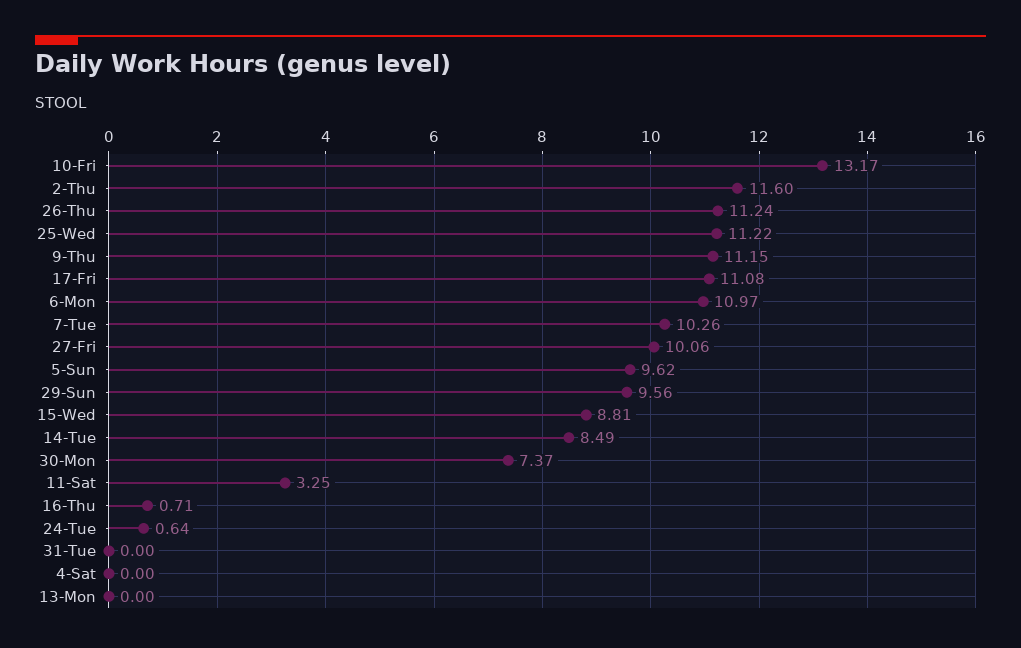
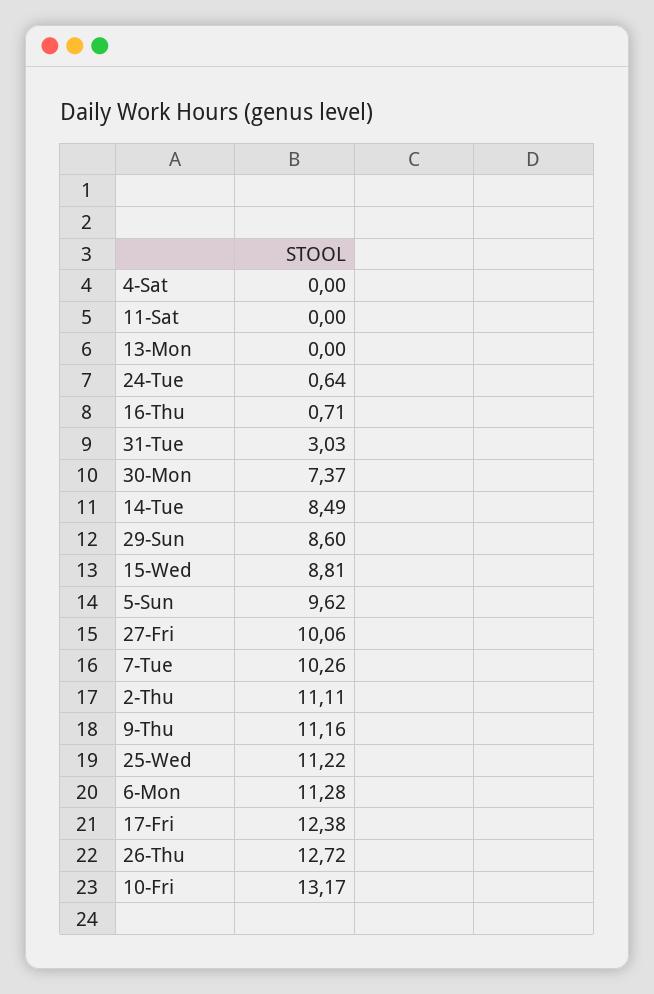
2-Thu: 11.6 -> 11.11
26-Thu: 11.24 -> 12.72
9-Thu: 11.15 -> 11.16
17-Fri: 11.08 -> 12.38
6-Mon: 10.97 -> 11.28
29-Sun: 9.56 -> 8.6
11-Sat: 3.25 -> 0
31-Tue: 0 -> 3.03

